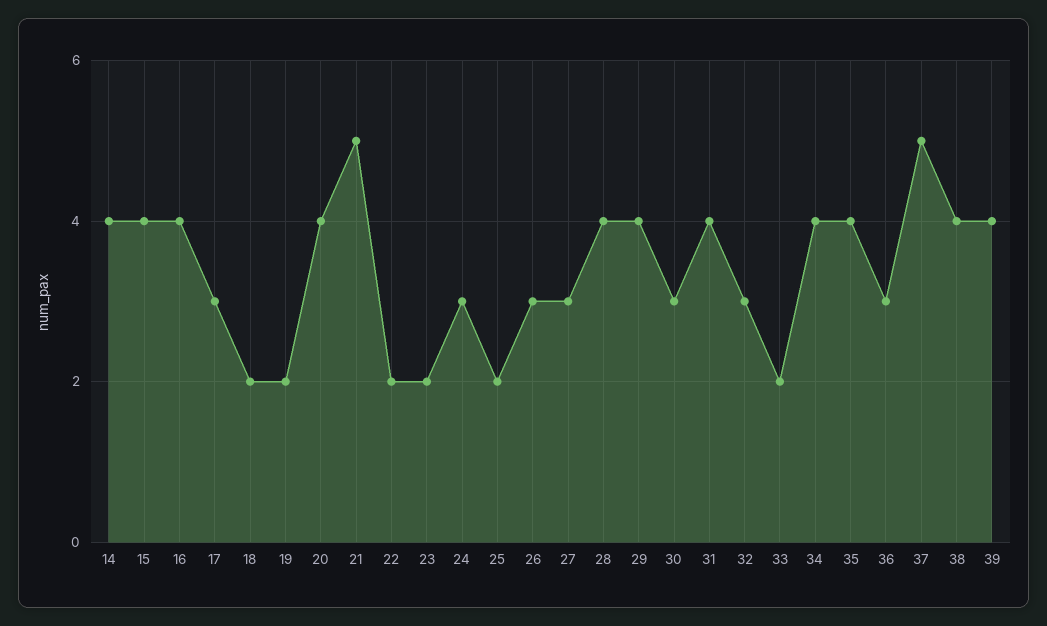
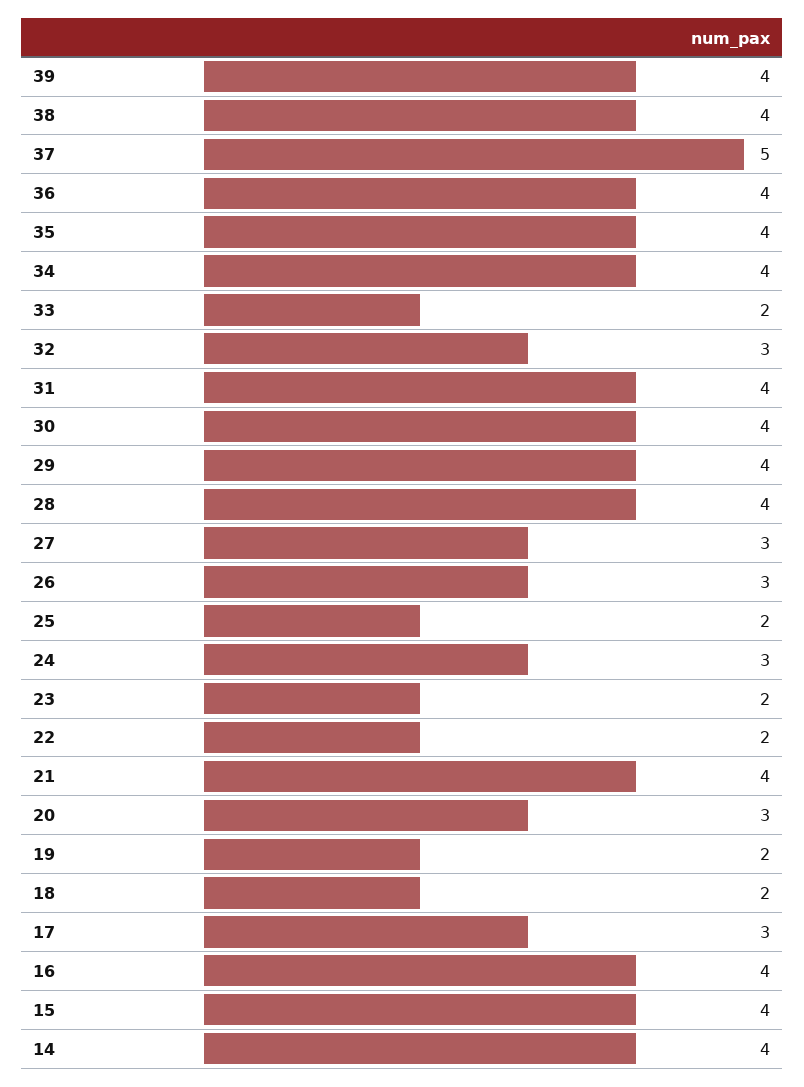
20: 4 -> 3
21: 5 -> 4
30: 3 -> 4
36: 3 -> 4

